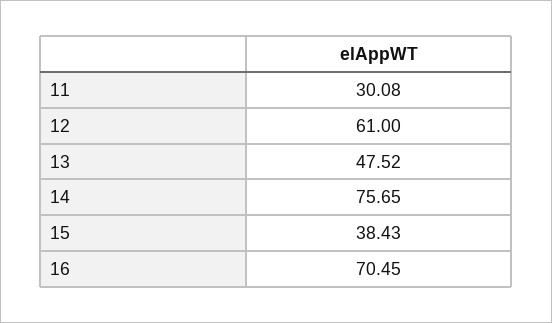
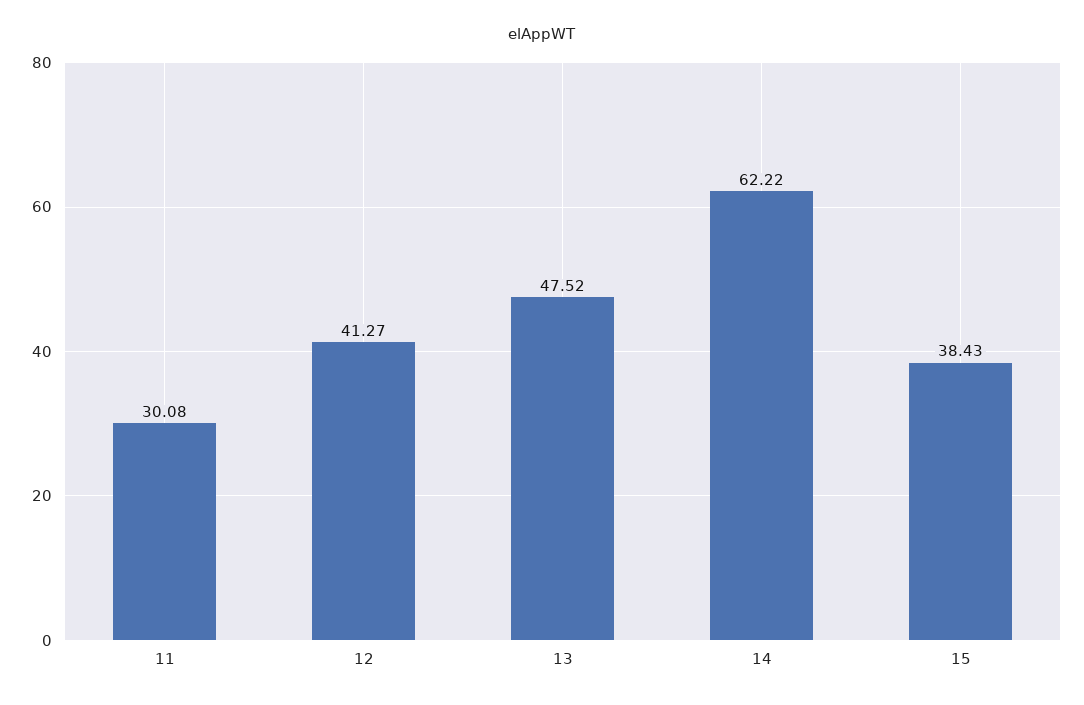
12: 61 -> 41.27
14: 75.65 -> 62.22
16: 70.45 -> none

